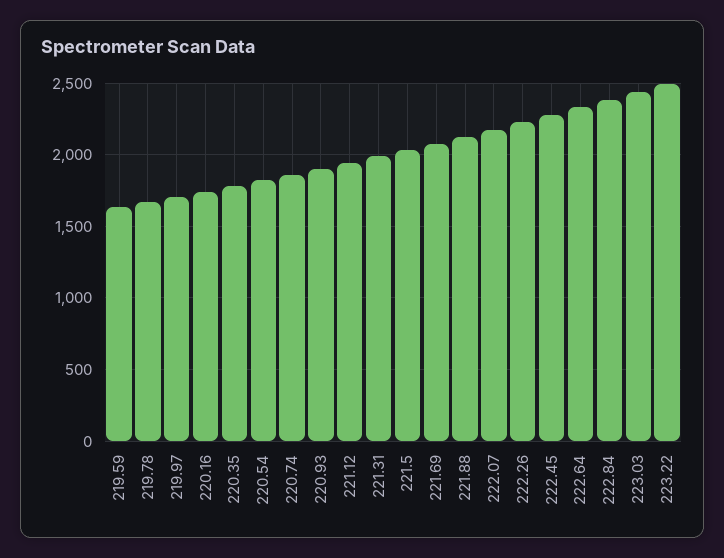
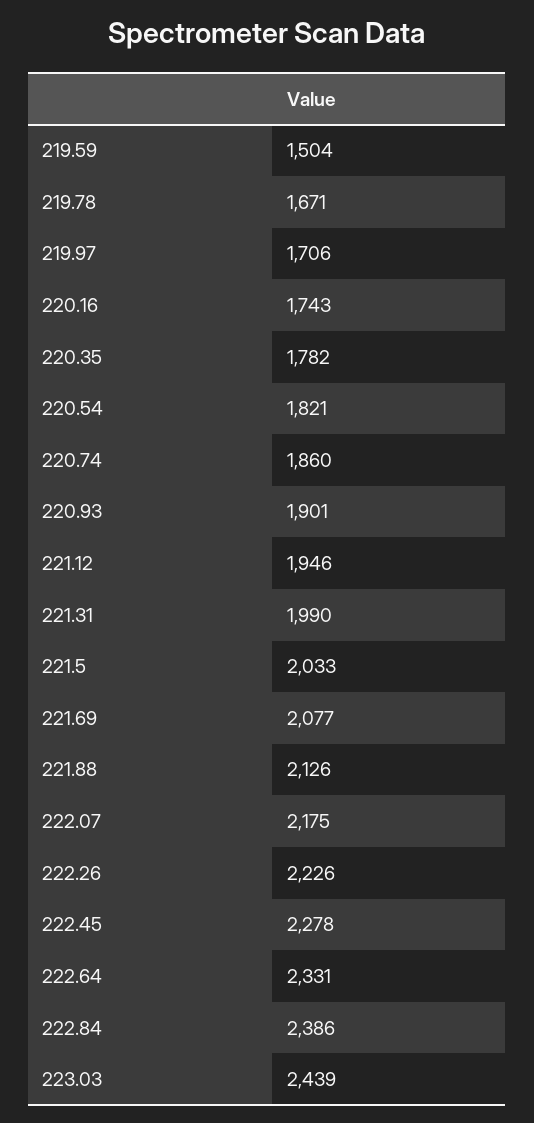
219.59: 1650 -> 1504
223.22: 2500 -> none

